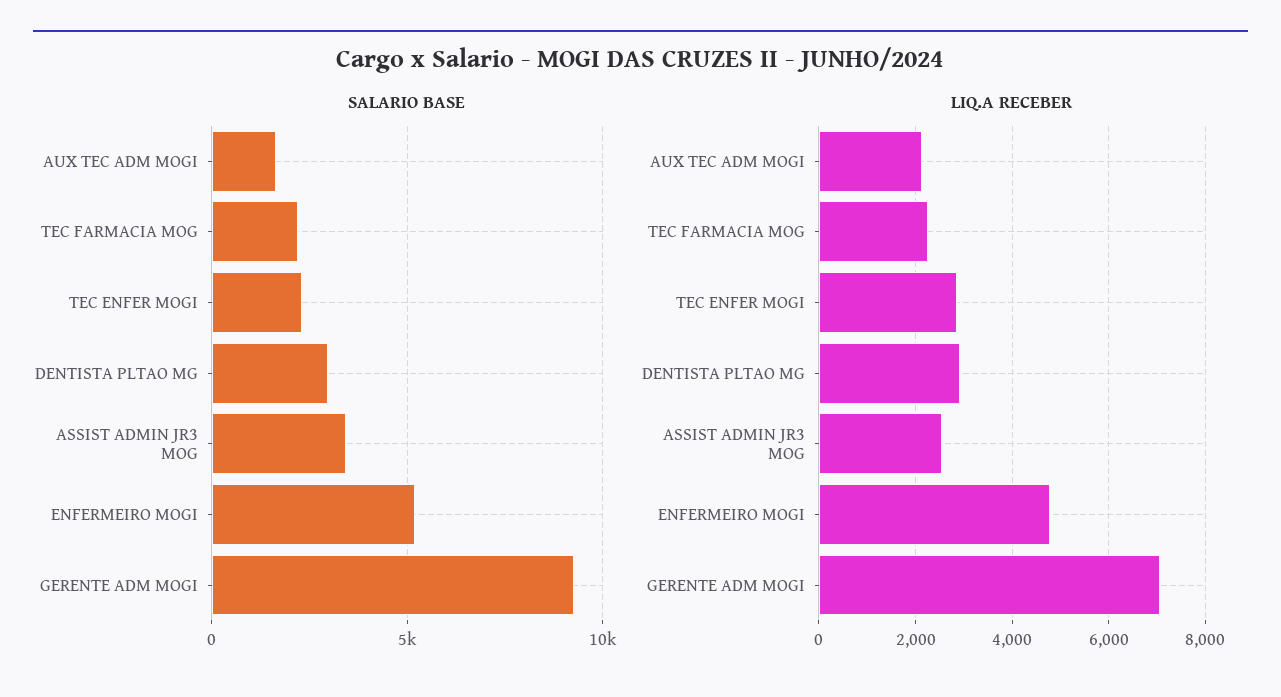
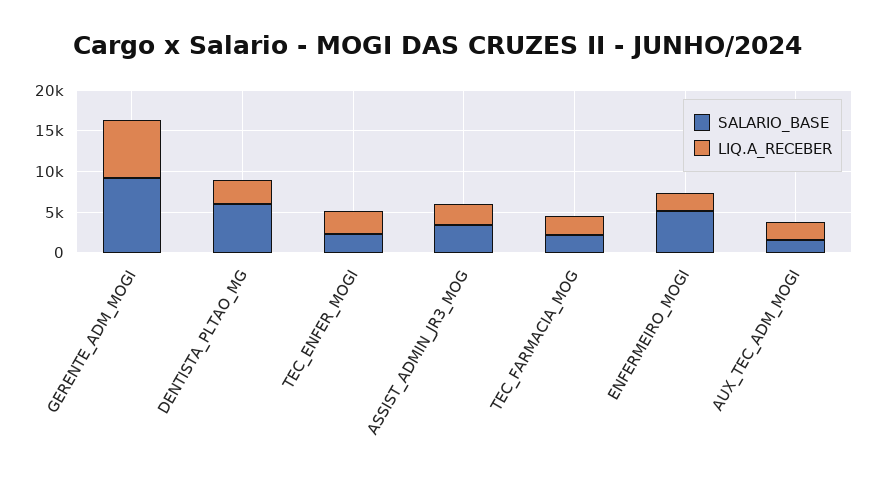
SALARIO BASE, DENTISTA PLTAO MG: 3000 -> 6000
LIQ.A RECEBER, ENFERMEIRO MOGI: 4800 -> 2000

